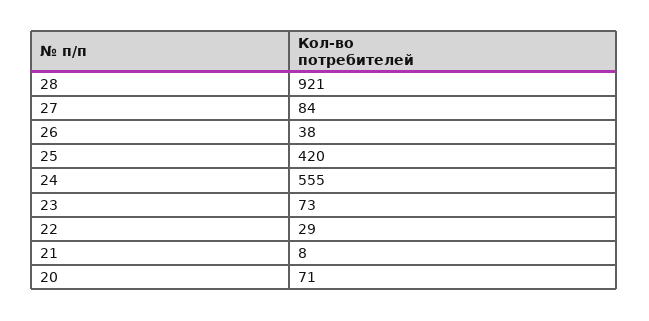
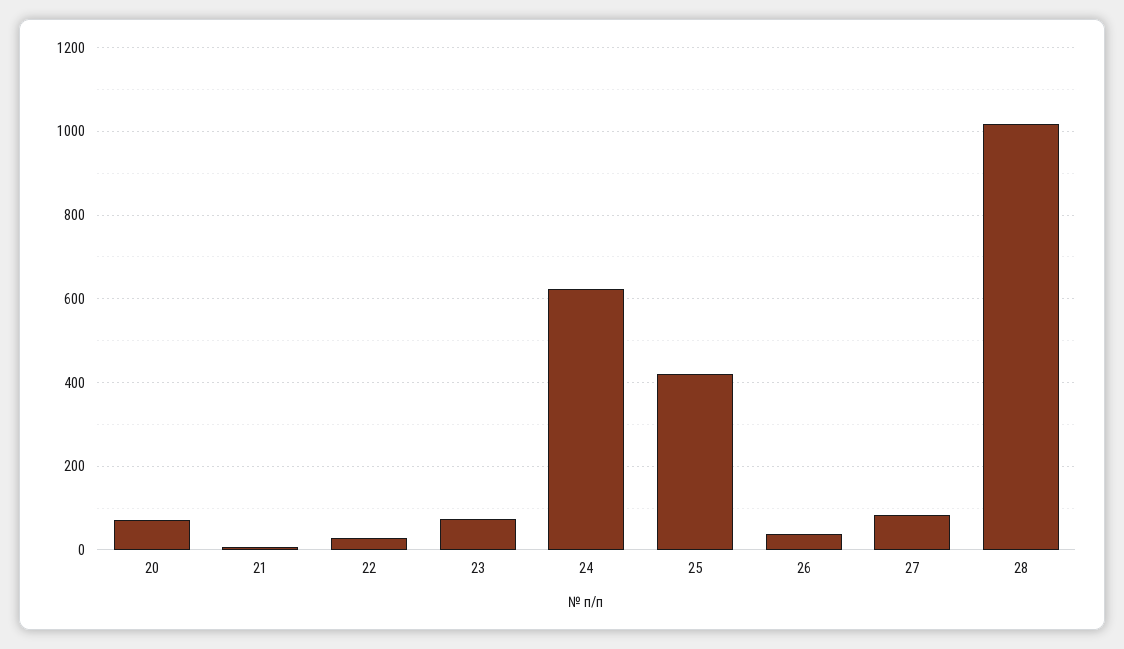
28: 921 -> 1020
24: 555 -> 620

